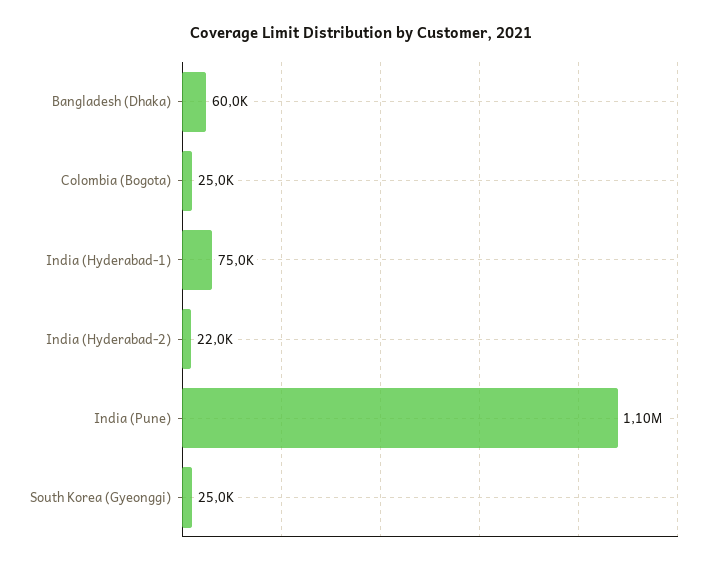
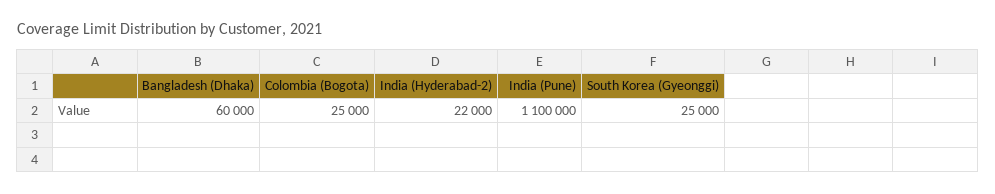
India (Hyderabad-1): 75000 -> none

